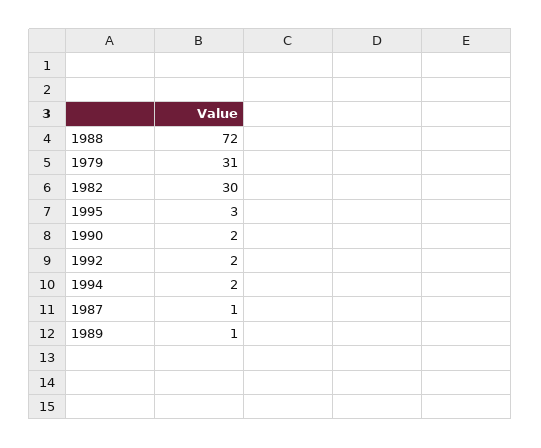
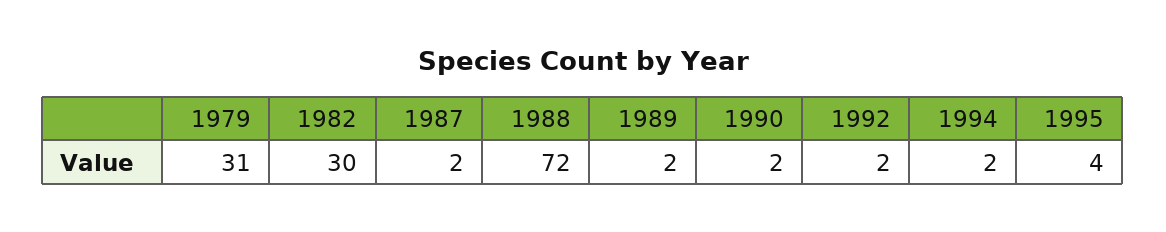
1995: 3 -> 4
1987: 1 -> 2
1989: 1 -> 2

